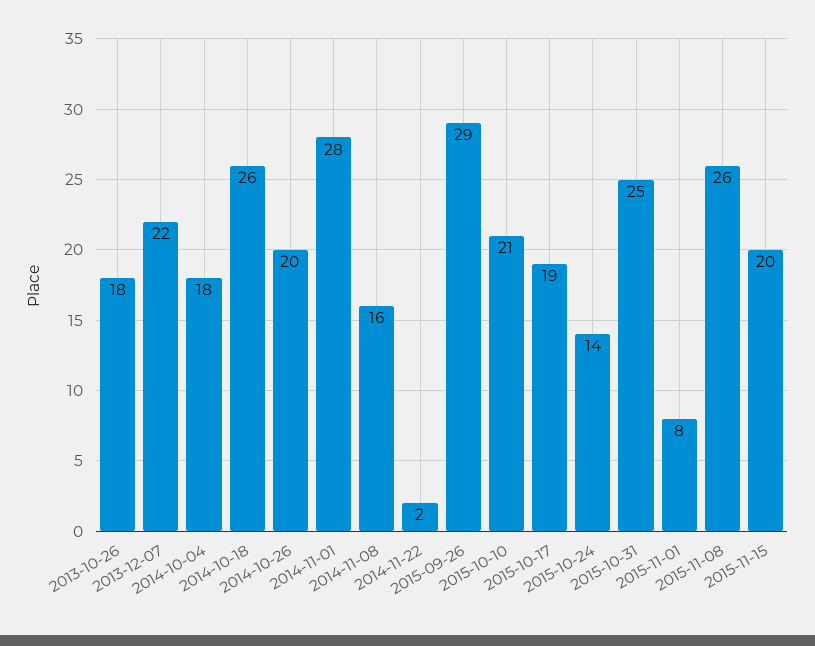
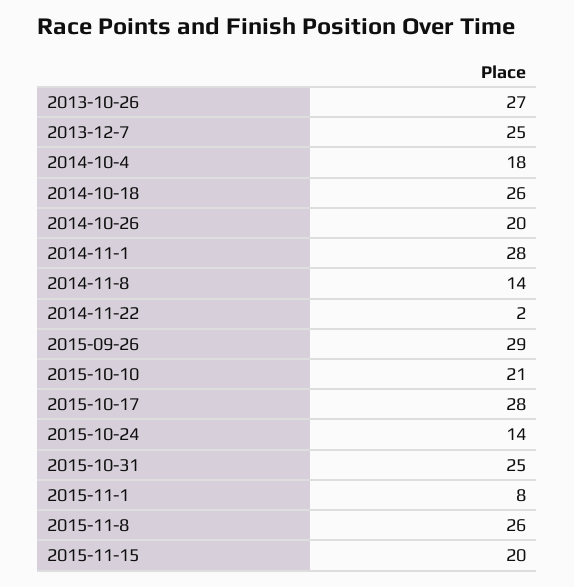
2013-10-26: 18 -> 27
2013-12-07: 22 -> 25
2014-11-08: 16 -> 14
2015-10-17: 19 -> 28

